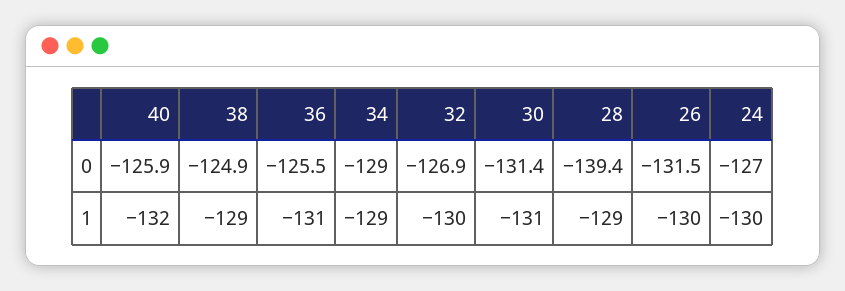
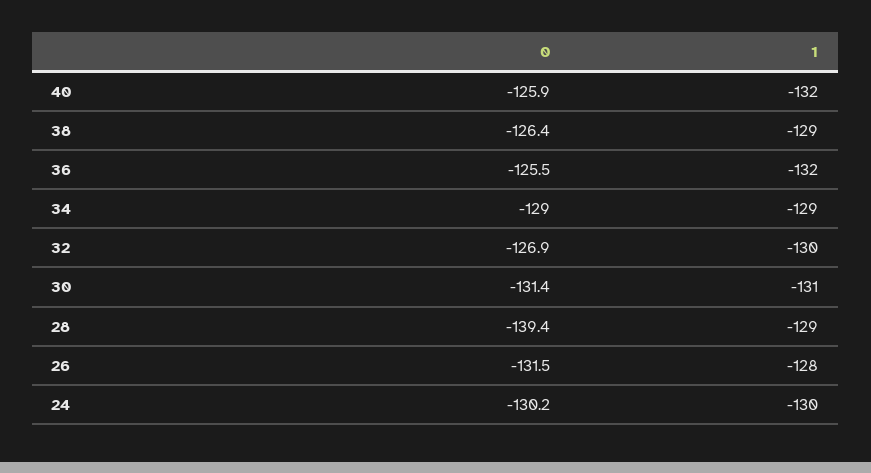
38, 0: -124.9 -> -126.4
24, 0: -127 -> -130.2
36, 1: -131 -> -132
26, 1: -130 -> -128

